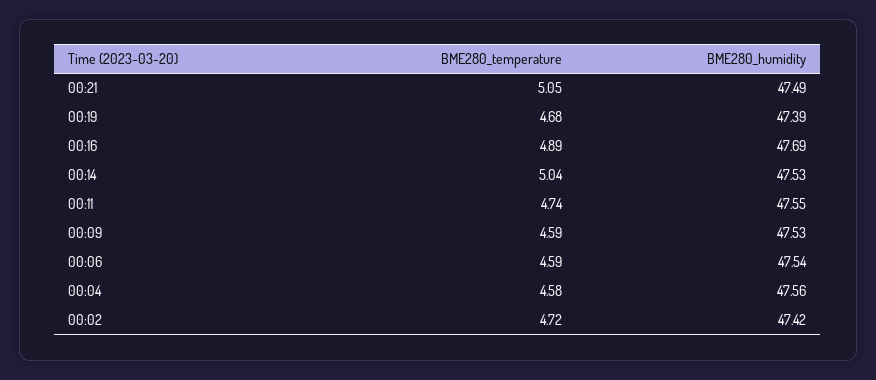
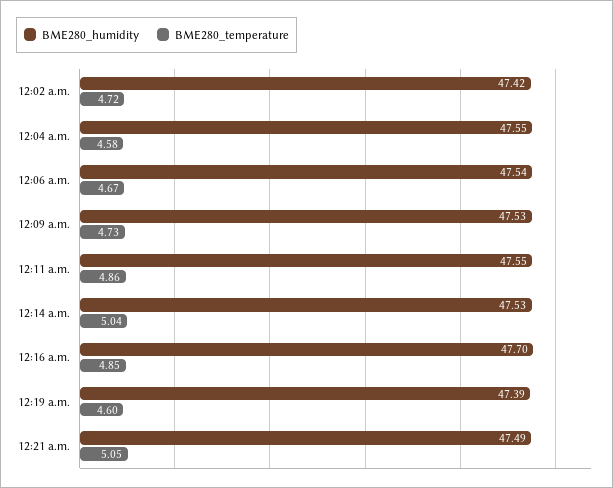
BME280_temperature, 00:19: 4.68 -> 4.6
BME280_temperature, 00:16: 4.89 -> 4.85
BME280_humidity, 00:16: 47.69 -> 47.7
BME280_temperature, 00:11: 4.74 -> 4.86
BME280_temperature, 00:09: 4.59 -> 4.73
BME280_temperature, 00:06: 4.59 -> 4.67
BME280_humidity, 00:04: 47.56 -> 47.55

